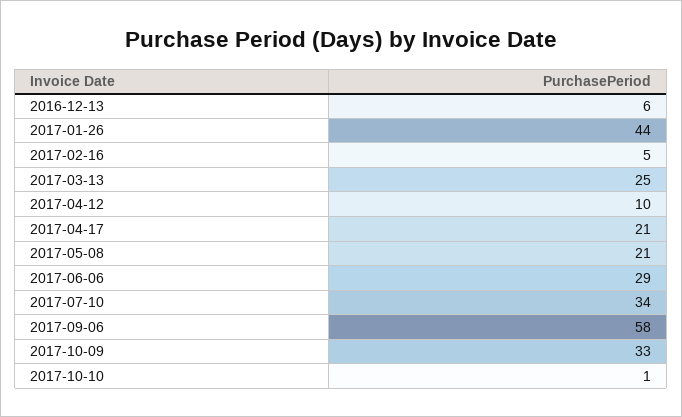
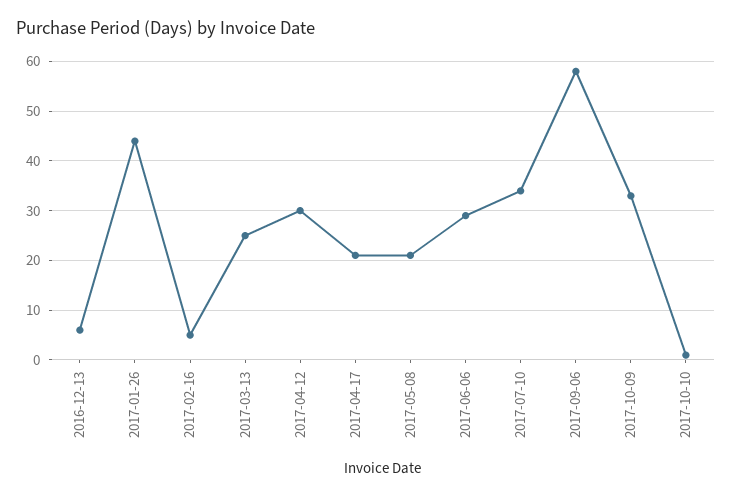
2017-04-12: 10 -> 30

